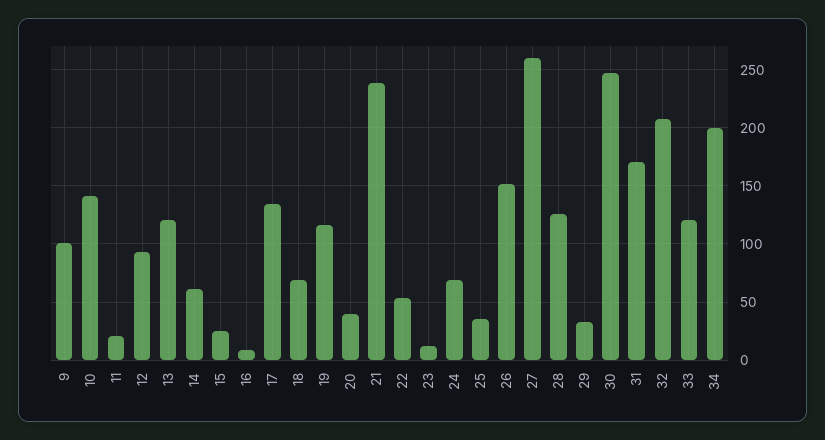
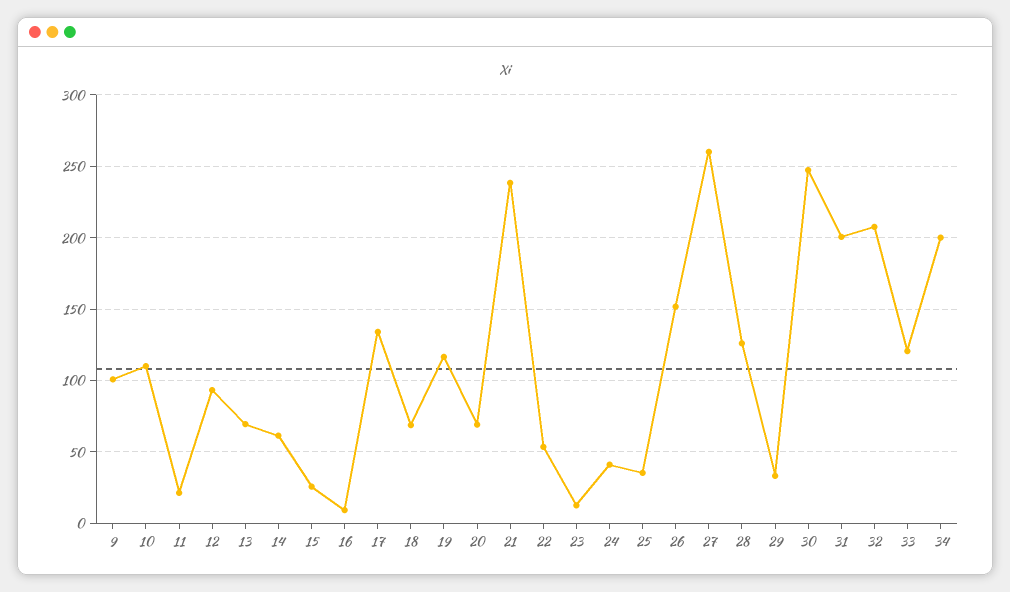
10: 140 -> 110
13: 120 -> 70
20: 40 -> 70
24: 70 -> 40
31: 170 -> 200

